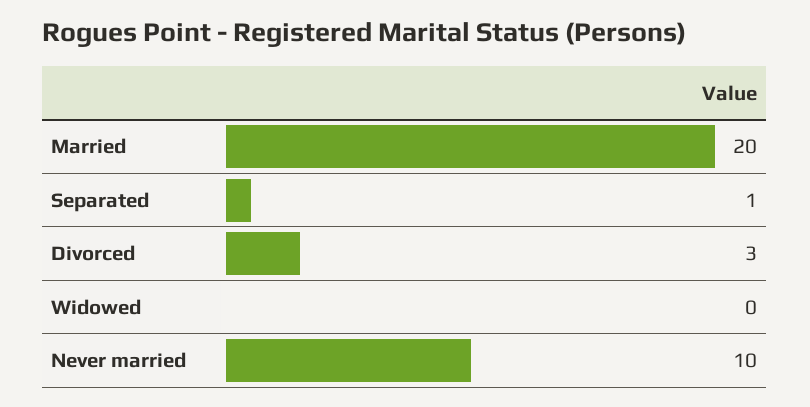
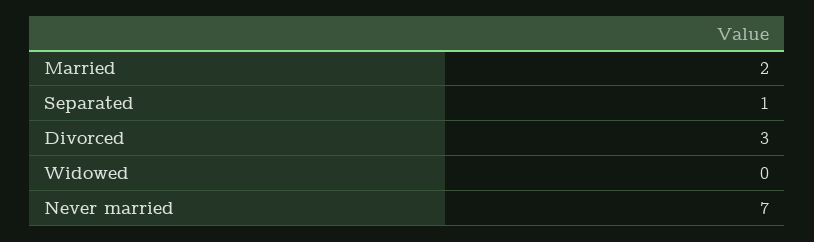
Married: 20 -> 2
Never married: 10 -> 7

